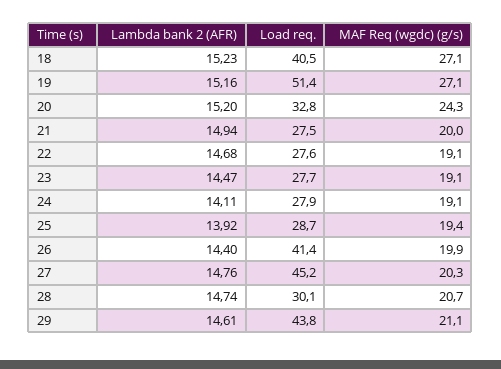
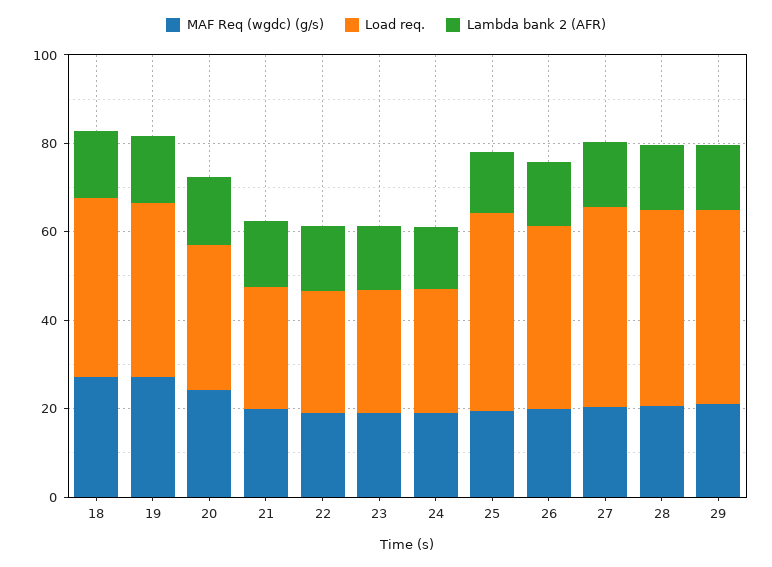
Load req., 19: 51.4 -> 40
Load req., 25: 28.7 -> 45
Load req., 28: 30.1 -> 45

